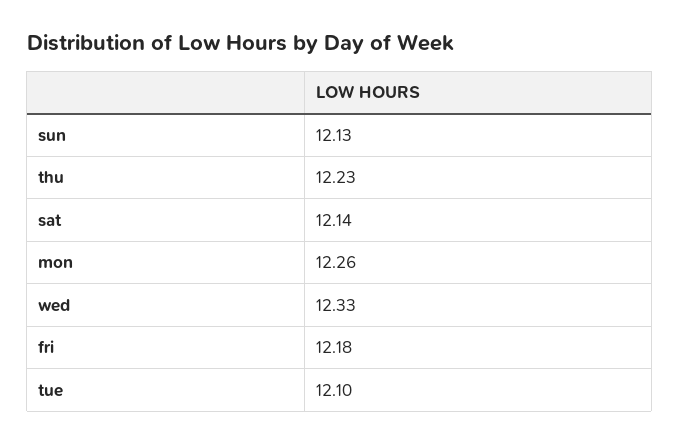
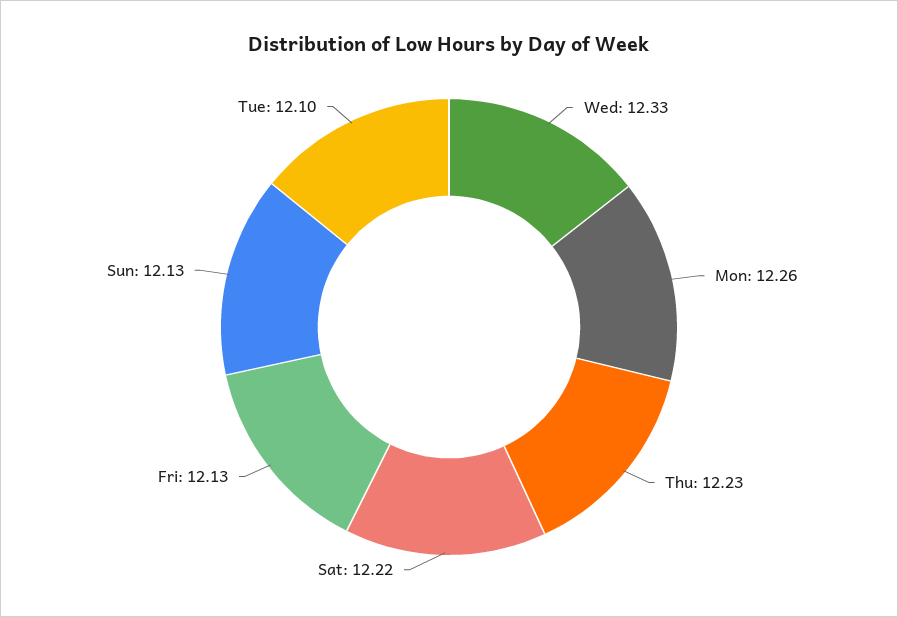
sat: 12.14 -> 12.22
fri: 12.18 -> 12.13

